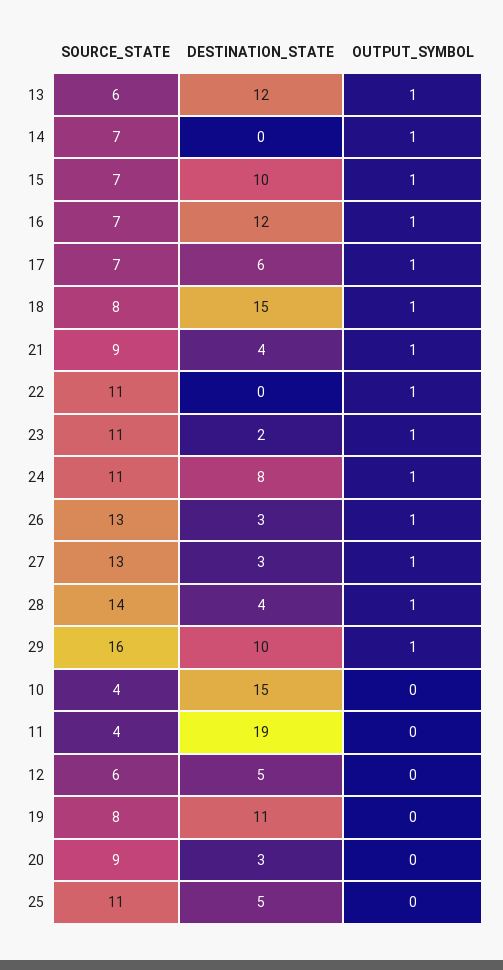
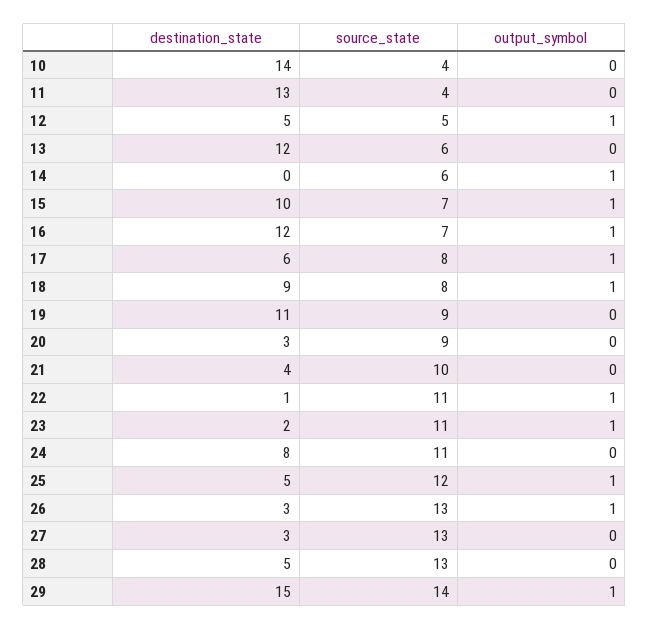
OUTPUT_SYMBOL, 13: 1 -> 0
SOURCE_STATE, 14: 7 -> 6
SOURCE_STATE, 17: 7 -> 8
DESTINATION_STATE, 18: 15 -> 9
SOURCE_STATE, 21: 9 -> 10
OUTPUT_SYMBOL, 21: 1 -> 0
DESTINATION_STATE, 22: 0 -> 1
OUTPUT_SYMBOL, 24: 1 -> 0
OUTPUT_SYMBOL, 27: 1 -> 0
SOURCE_STATE, 28: 14 -> 13
DESTINATION_STATE, 28: 4 -> 5
OUTPUT_SYMBOL, 28: 1 -> 0
SOURCE_STATE, 29: 16 -> 14
DESTINATION_STATE, 29: 10 -> 15
DESTINATION_STATE, 10: 15 -> 14
DESTINATION_STATE, 11: 19 -> 13
SOURCE_STATE, 12: 6 -> 5
OUTPUT_SYMBOL, 12: 0 -> 1
SOURCE_STATE, 19: 8 -> 9
SOURCE_STATE, 25: 11 -> 12
OUTPUT_SYMBOL, 25: 0 -> 1

